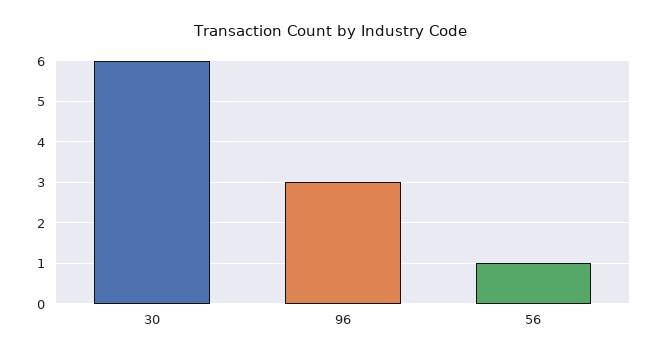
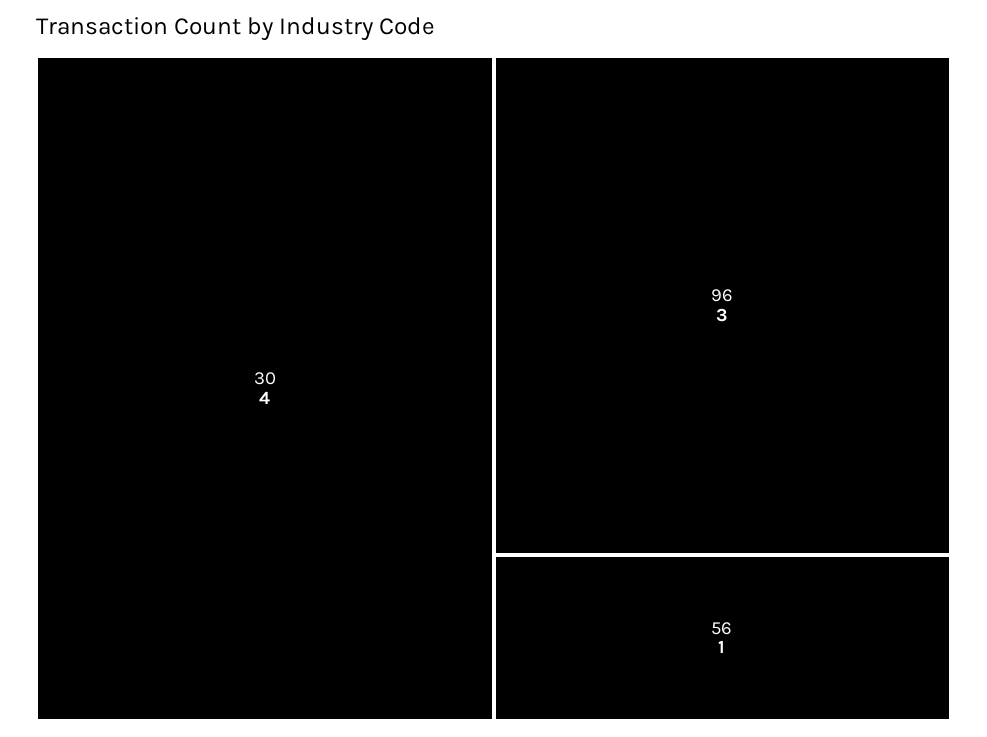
30: 6 -> 4

